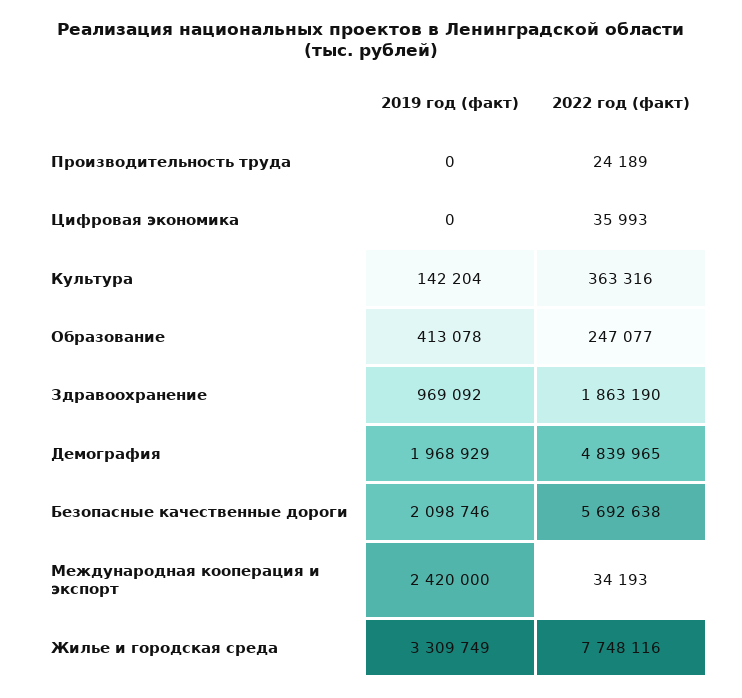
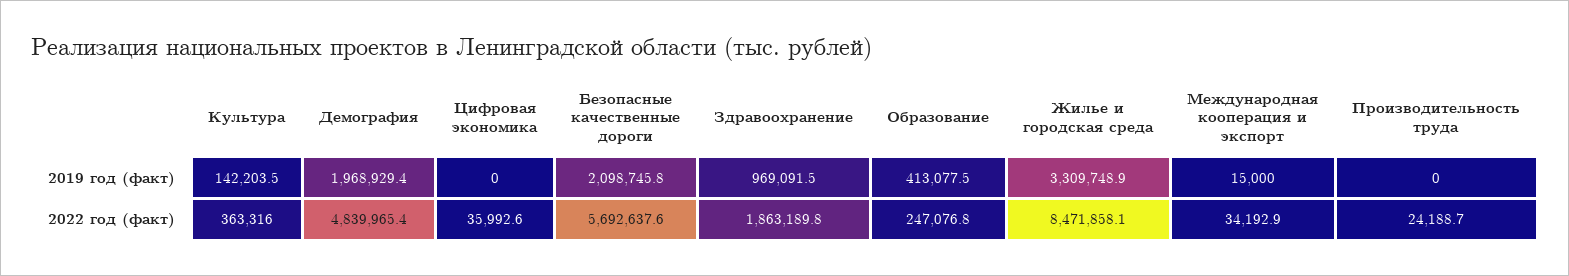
2019 год (факт), Международная кооперация и экспорт: 2420000 -> 15000
2022 год (факт), Жилье и городская среда: 7748116 -> 8471858.1

